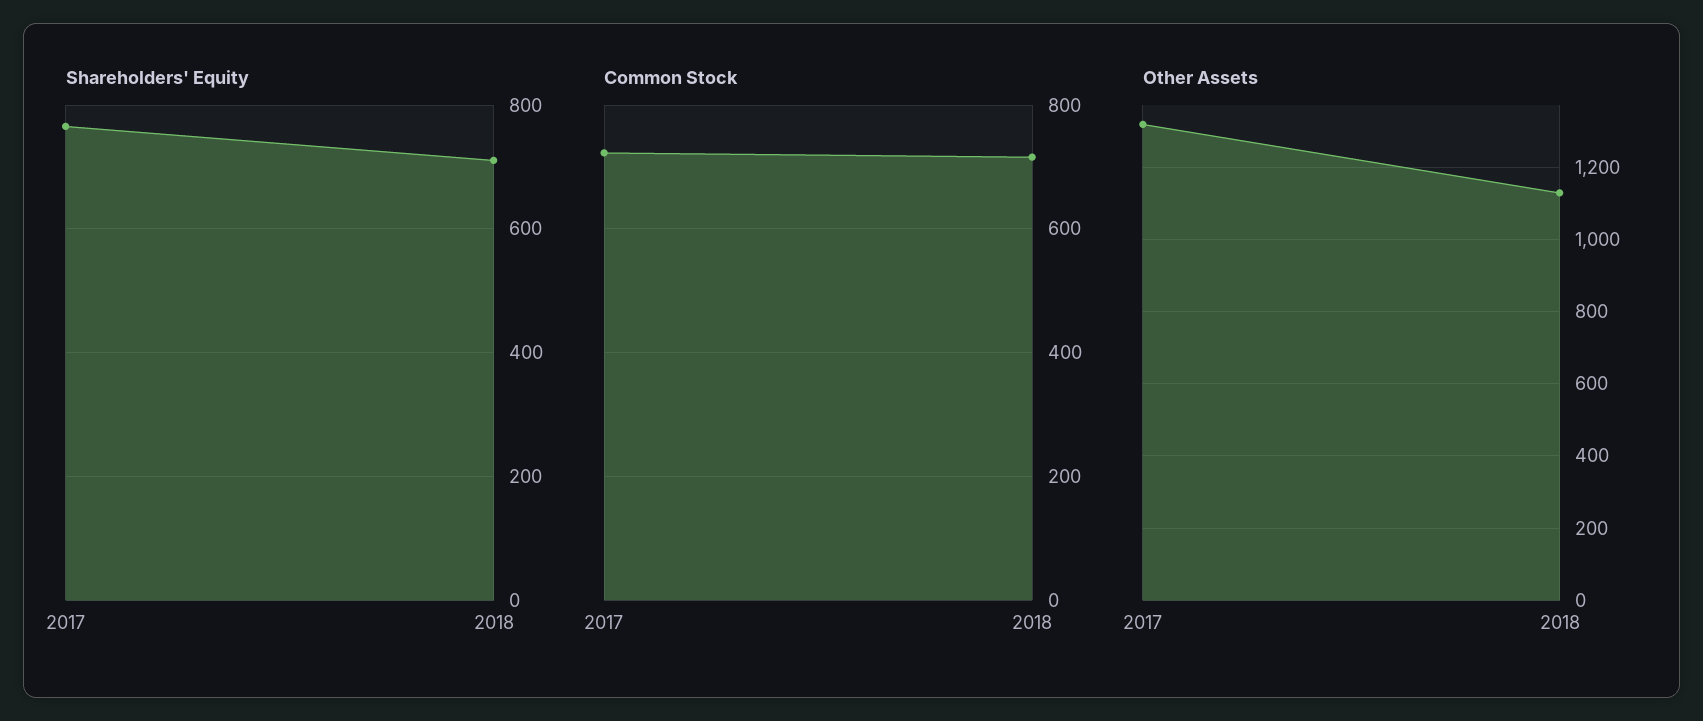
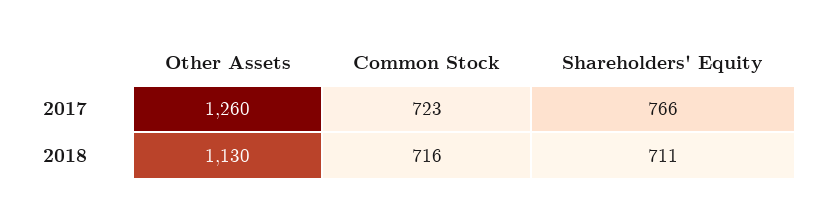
Other Assets, 2017: 1320 -> 1260

